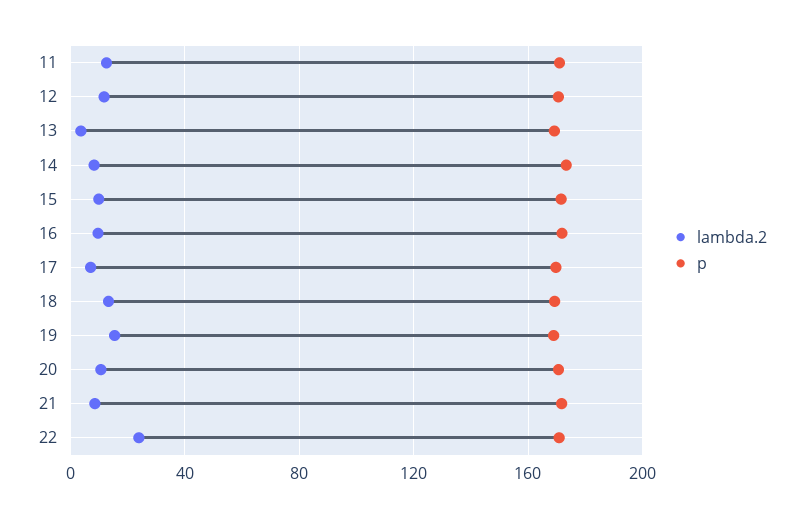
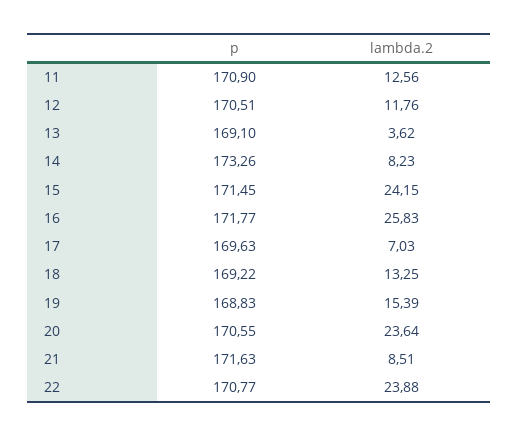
lambda.2, 15: 10 -> 24.15
lambda.2, 16: 10 -> 25.83
lambda.2, 20: 10 -> 23.64

